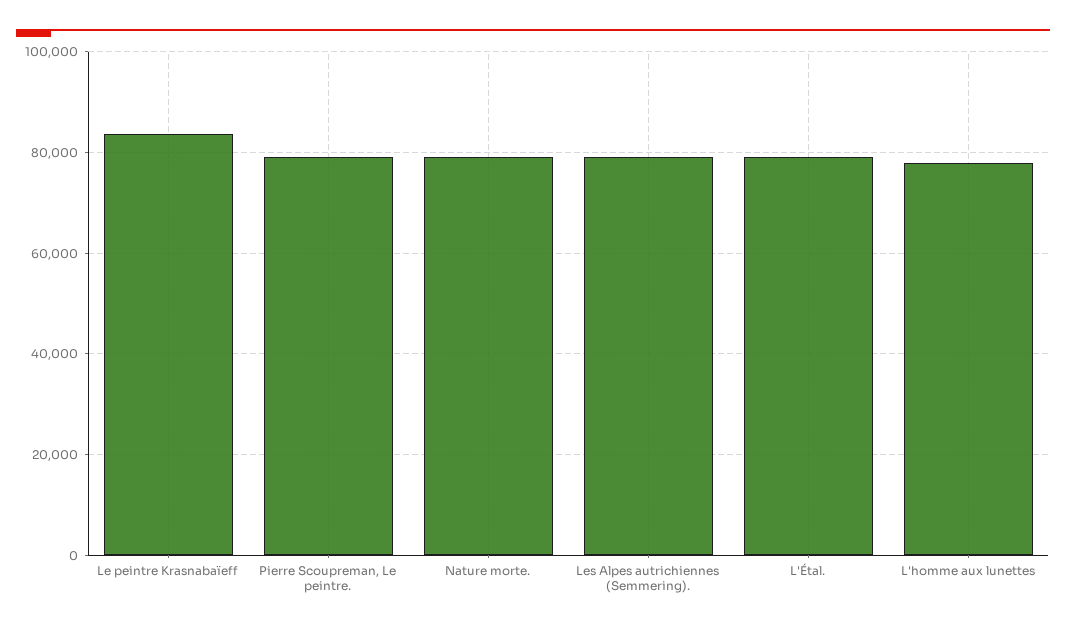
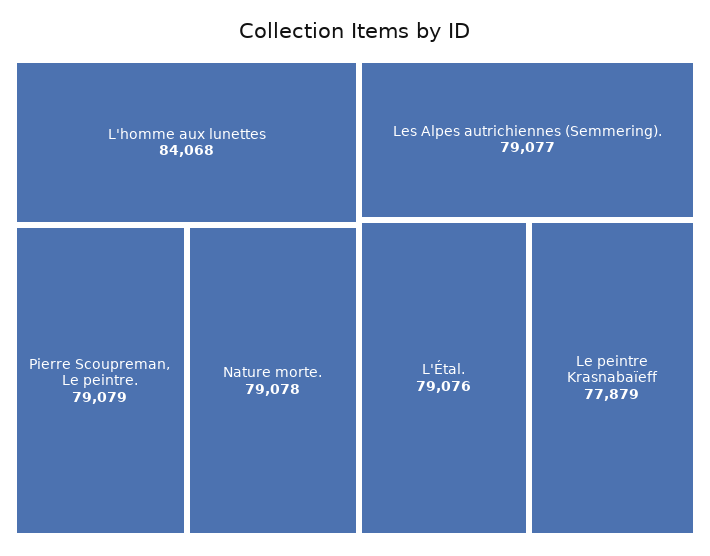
Le peintre Krasnabaïeff: 84000 -> 77879
L'homme aux lunettes: 78000 -> 84068

